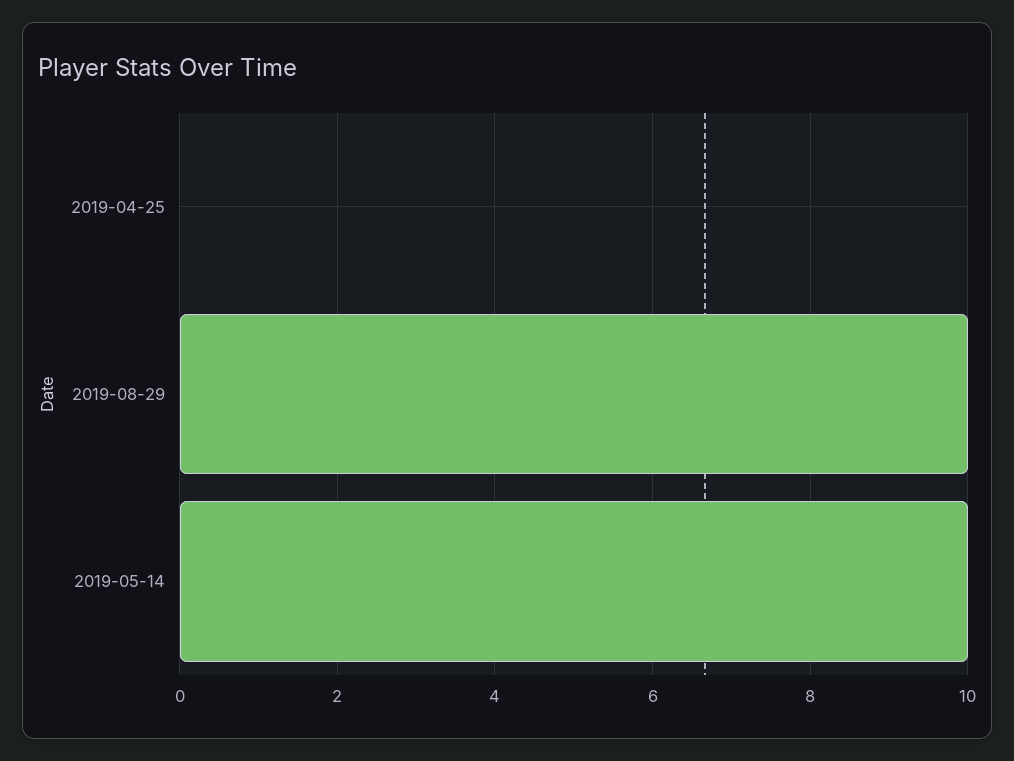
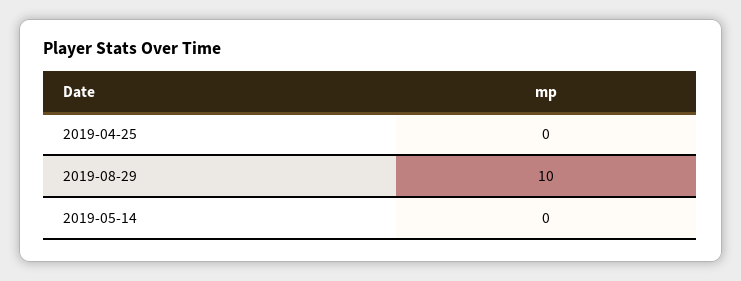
2019-05-14: 10 -> 0

